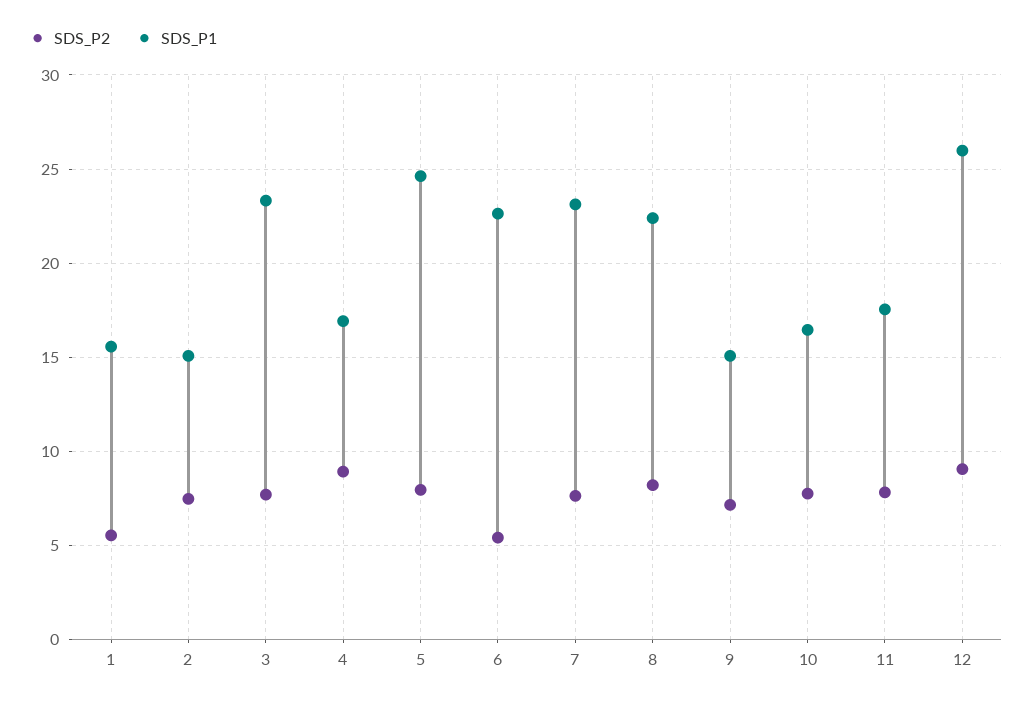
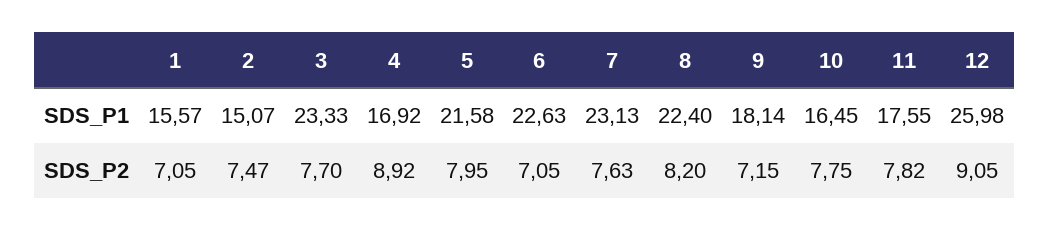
SDS_P2, 1: 5.5 -> 7.05
SDS_P1, 5: 24.5 -> 21.58
SDS_P2, 6: 5.5 -> 7.05
SDS_P1, 9: 15 -> 18.14

